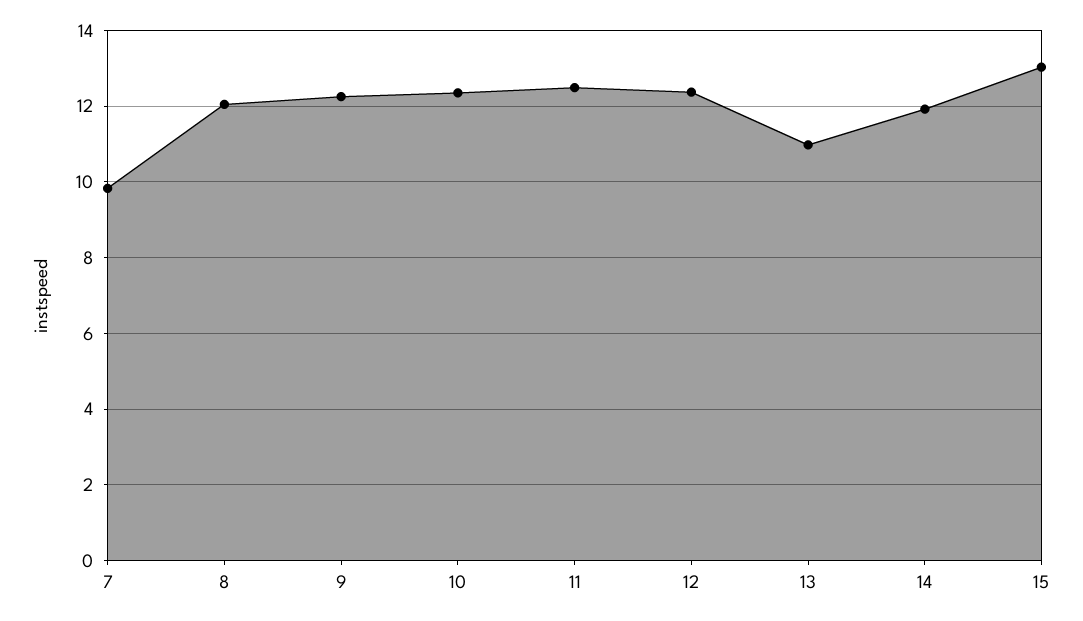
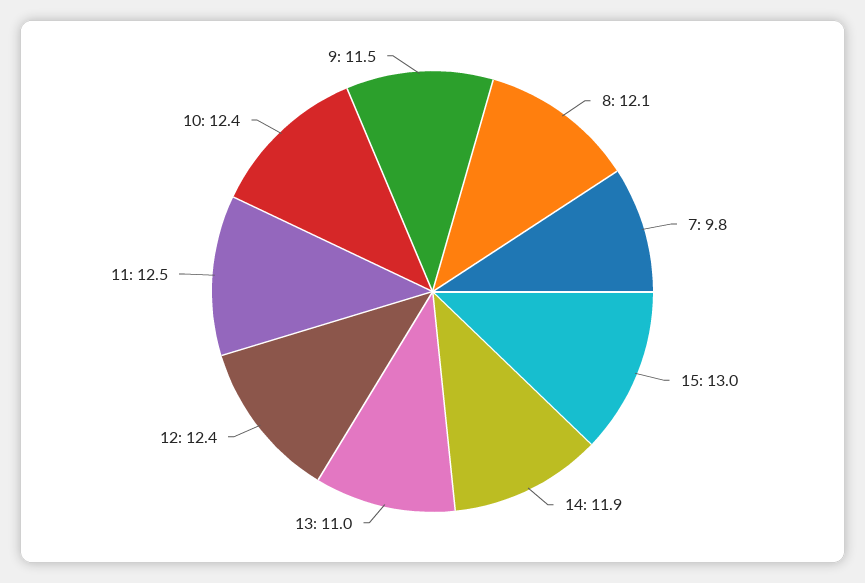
9: 12.2 -> 11.5

